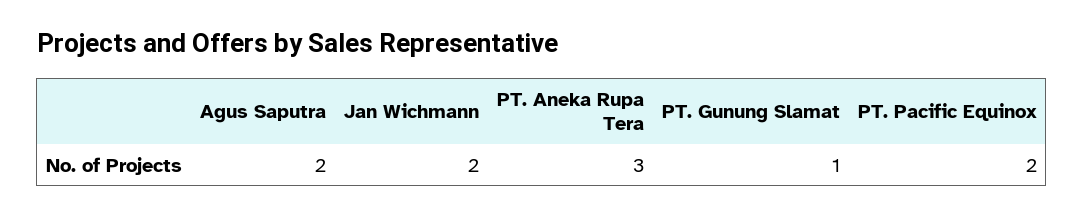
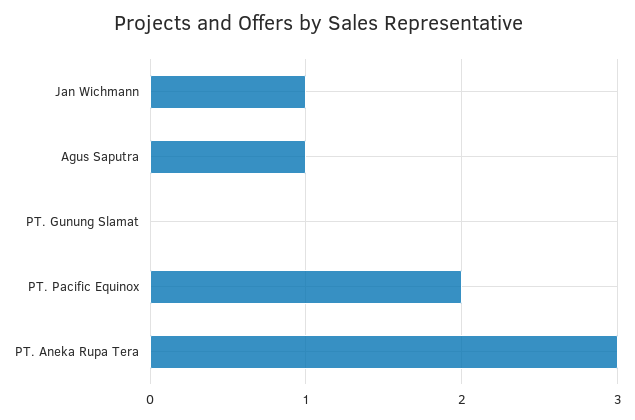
Agus Saputra: 2 -> 1
Jan Wichmann: 2 -> 1
PT. Gunung Slamat: 1 -> 0

